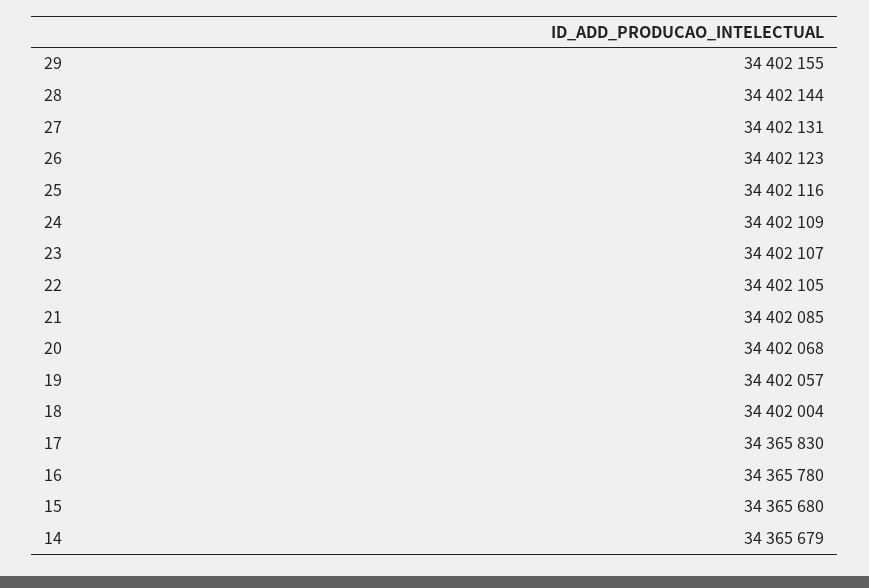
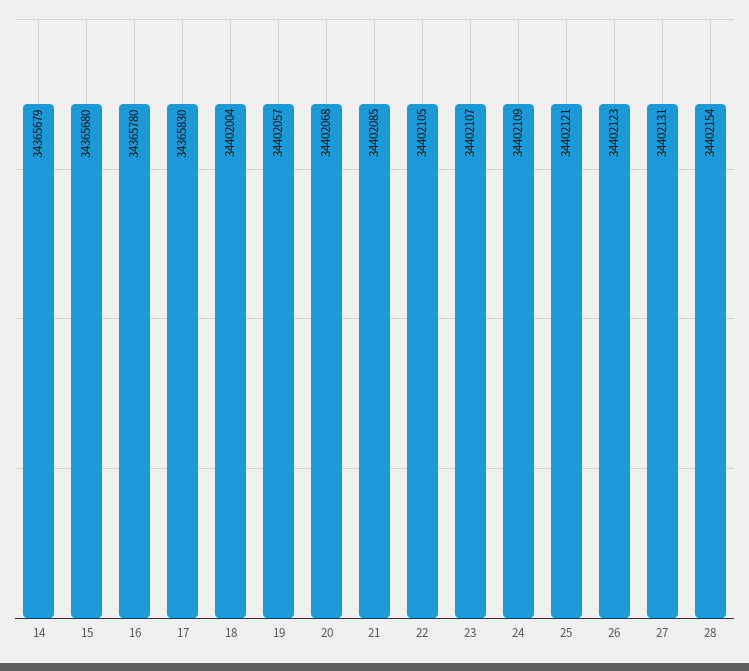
29: 34402155 -> none
28: 34402144 -> 34402154
25: 34402116 -> 34402121

